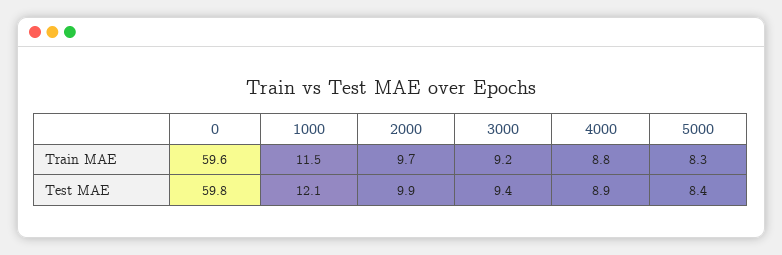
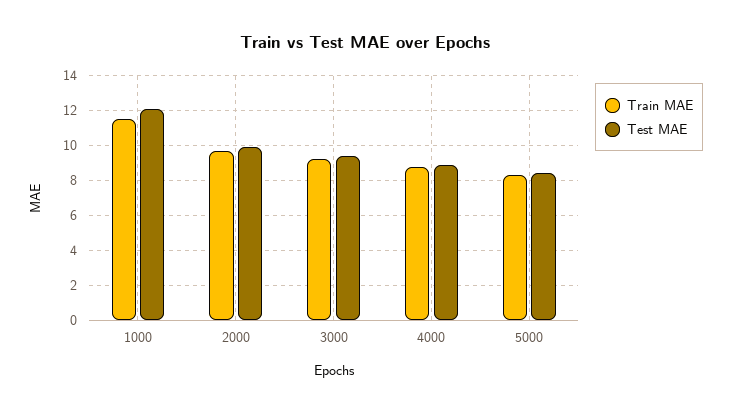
Train MAE, 0: 59.6 -> none
Test MAE, 0: 59.8 -> none

